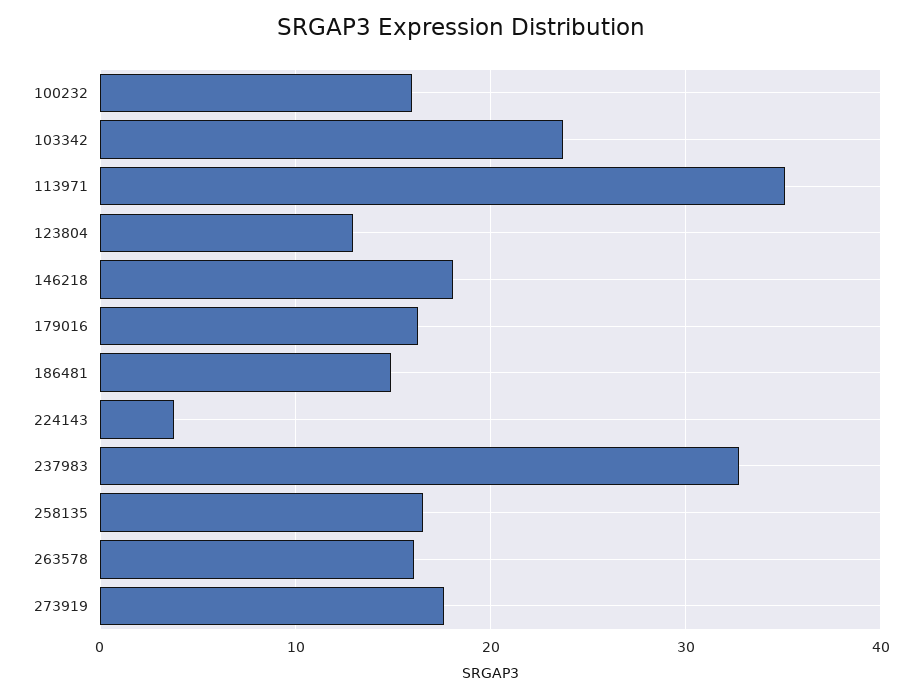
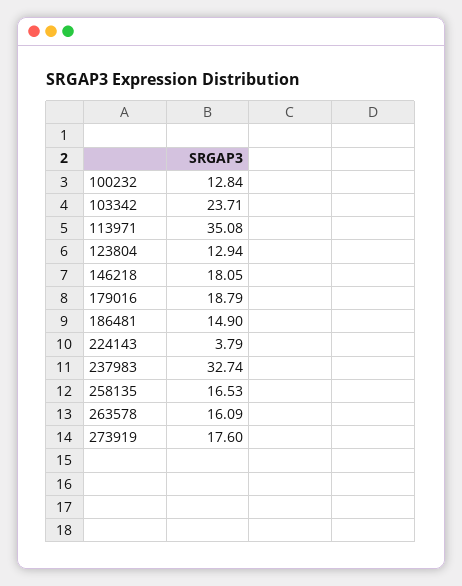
100232: 16 -> 12.84
179016: 16 -> 18.79

